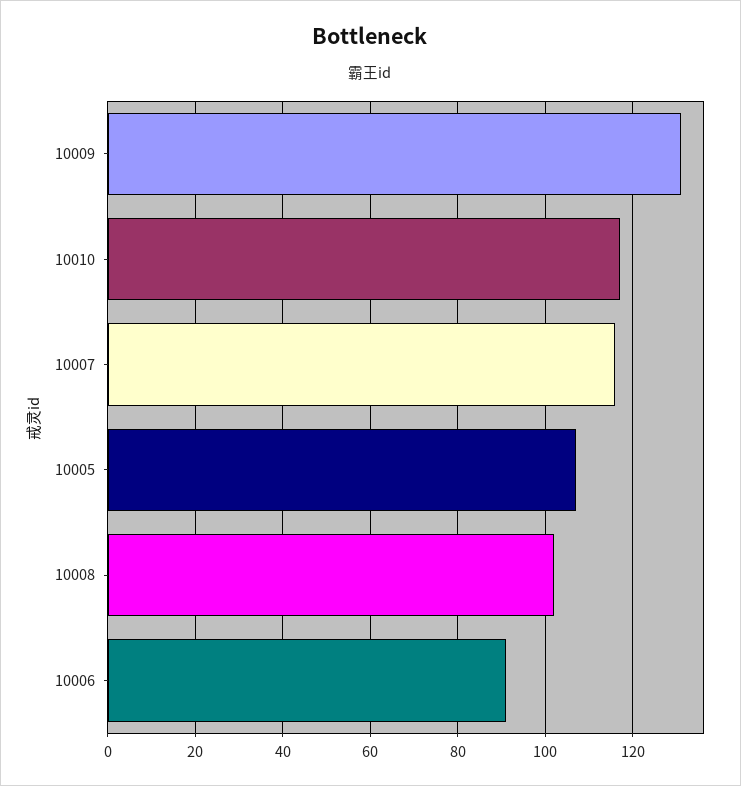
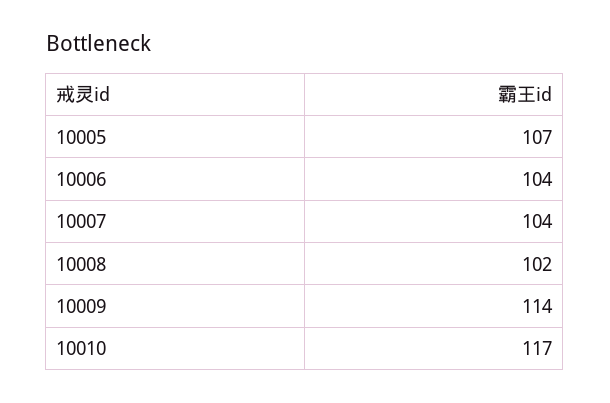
10009: 130 -> 114
10007: 115 -> 104
10006: 90 -> 104

